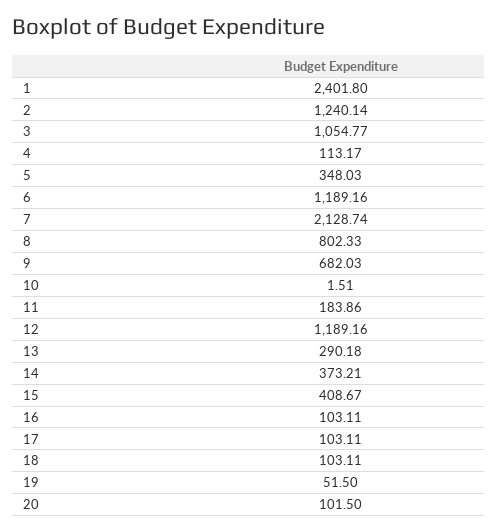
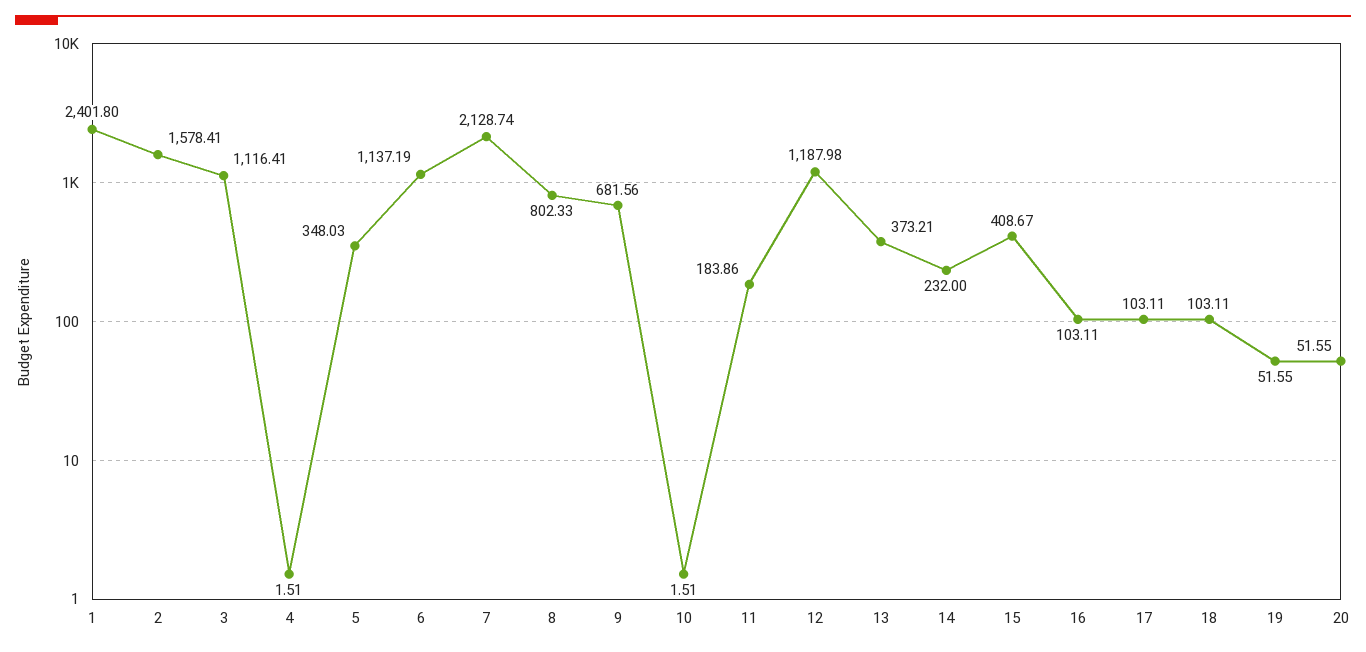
2: 1240.14 -> 1578.41
3: 1054.77 -> 1116.41
4: 113.17 -> 1.51
6: 1189.16 -> 1137.19
9: 682.03 -> 681.56
12: 1189.16 -> 1187.98
13: 290.18 -> 373.21
14: 373.21 -> 232
19: 51.5 -> 51.55
20: 101.5 -> 51.55

